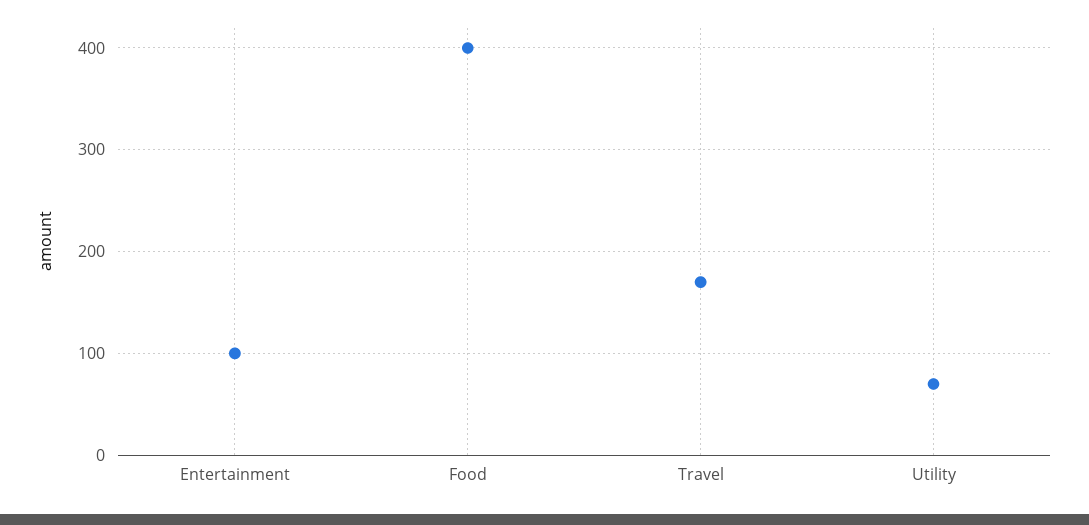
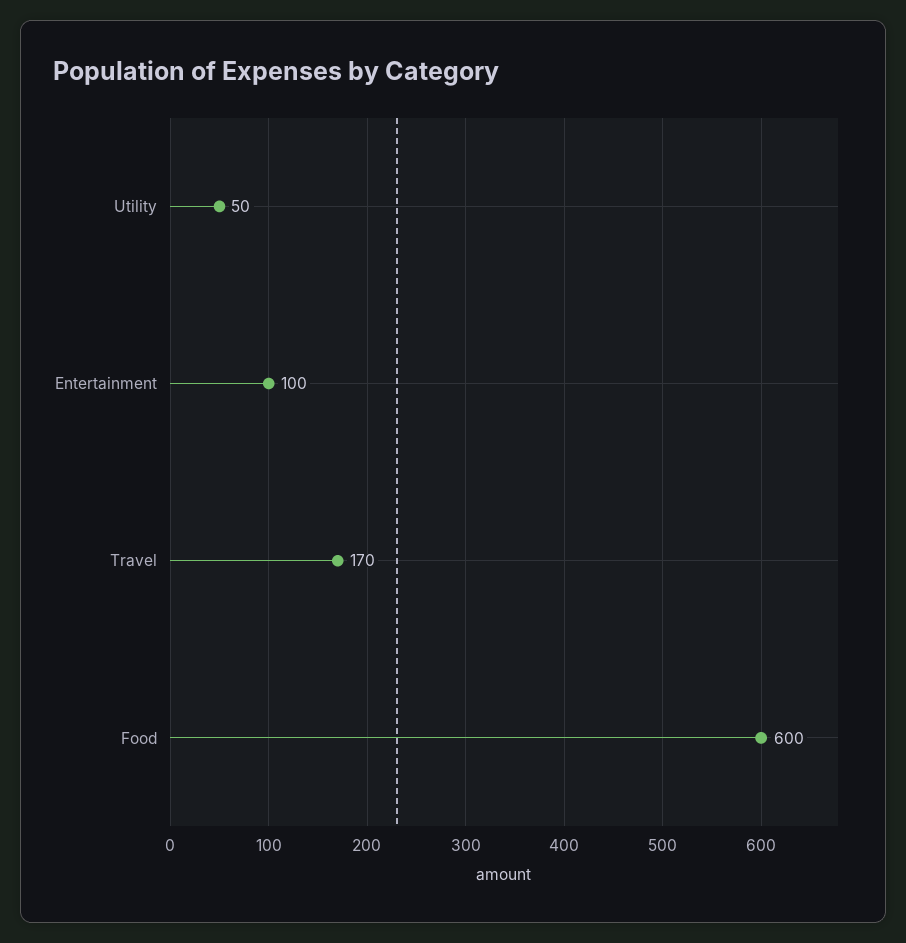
Food: 400 -> 600
Utility: 70 -> 50

